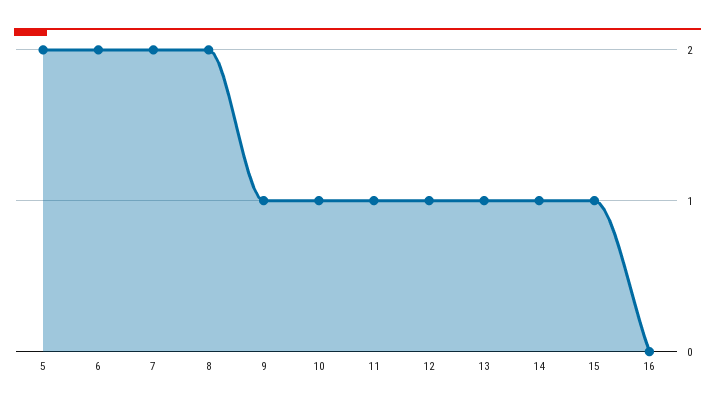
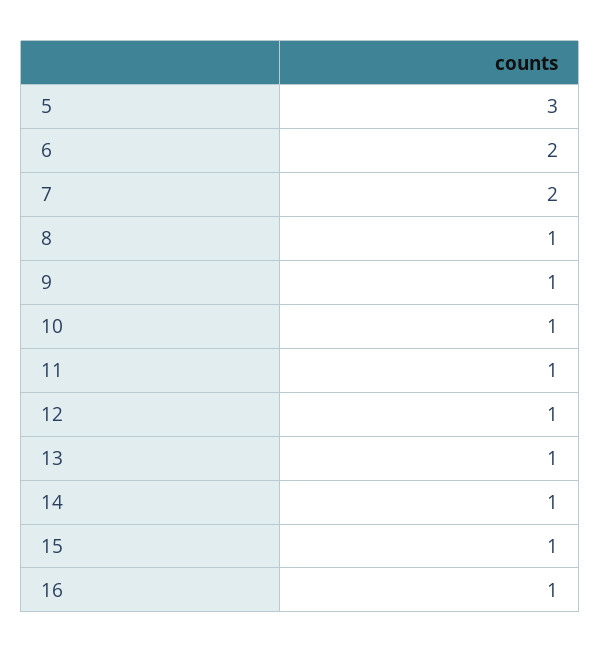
5: 2 -> 3
8: 2 -> 1
16: 0 -> 1

